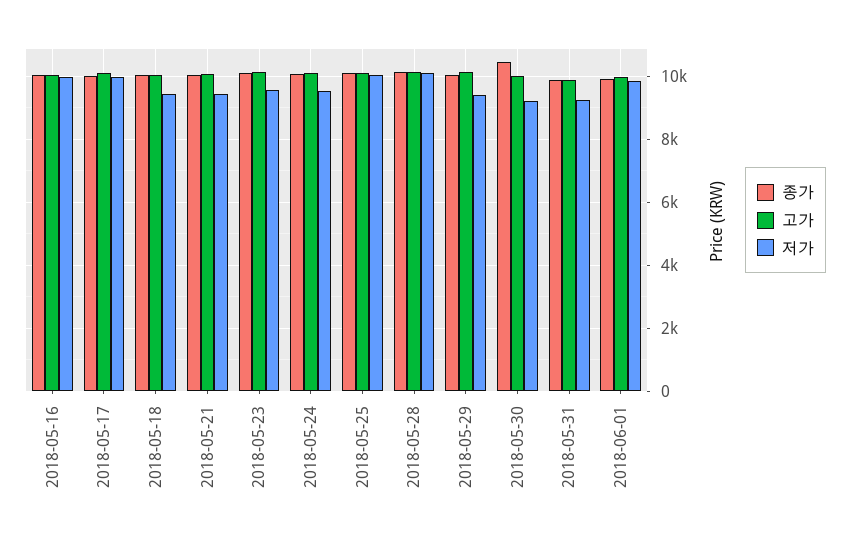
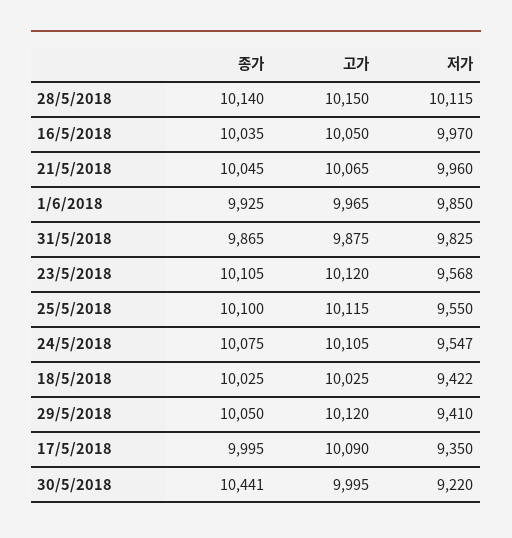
저가, 2018-05-17: 10000 -> 9350
저가, 2018-05-21: 9400 -> 9960
저가, 2018-05-25: 10000 -> 9550
저가, 2018-05-31: 9200 -> 9825

